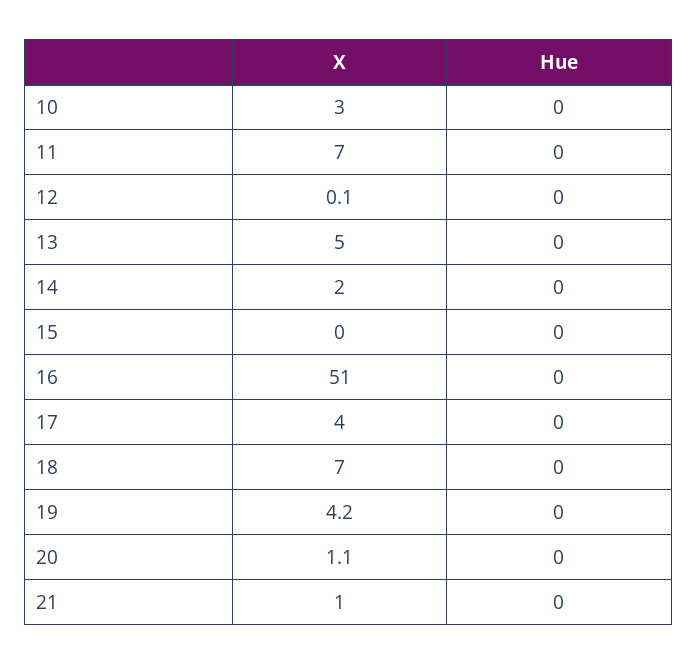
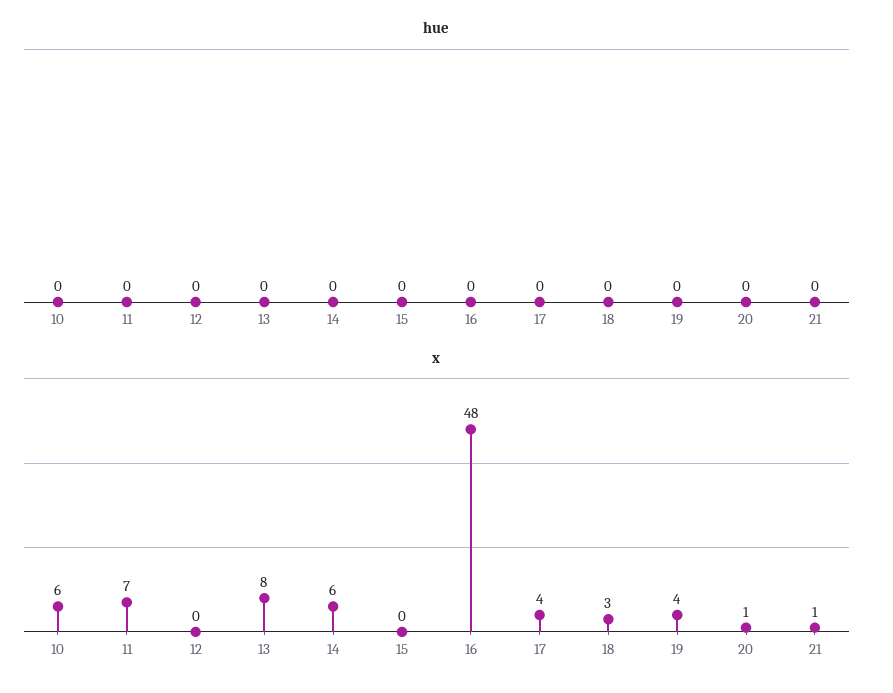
X, 10: 3 -> 6
X, 13: 5 -> 8
X, 14: 2 -> 6
X, 16: 51 -> 48
X, 18: 7 -> 3

